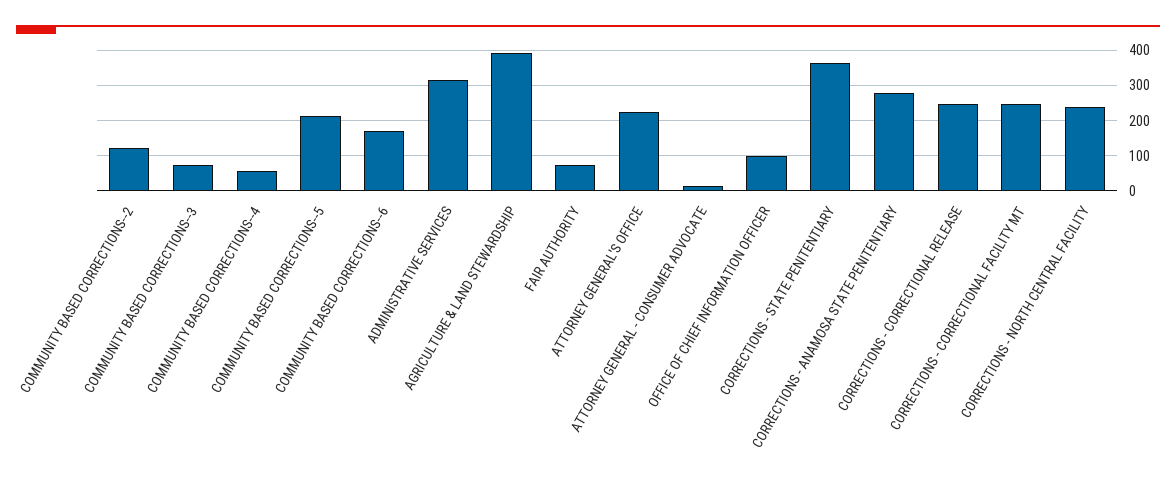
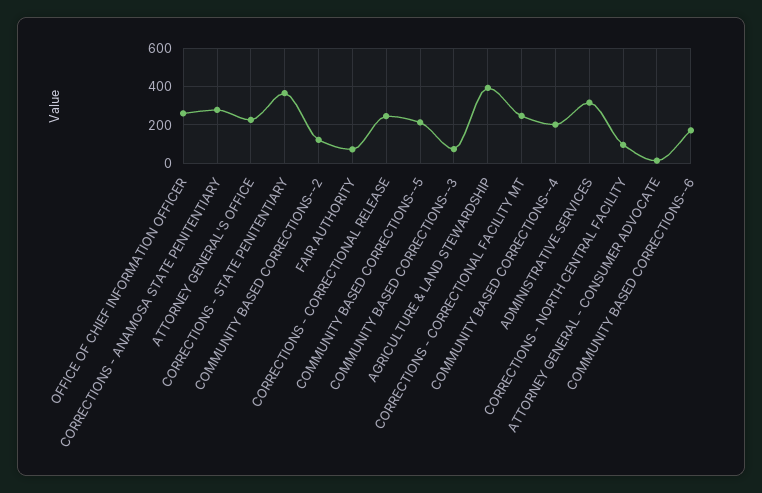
COMMUNITY BASED CORRECTIONS--4: 60 -> 200
OFFICE OF CHIEF INFORMATION OFFICER: 100 -> 250
CORRECTIONS - NORTH CENTRAL FACILITY: 240 -> 100

